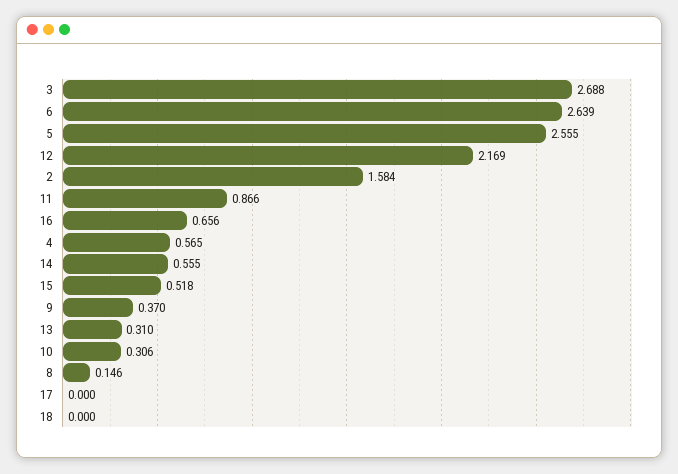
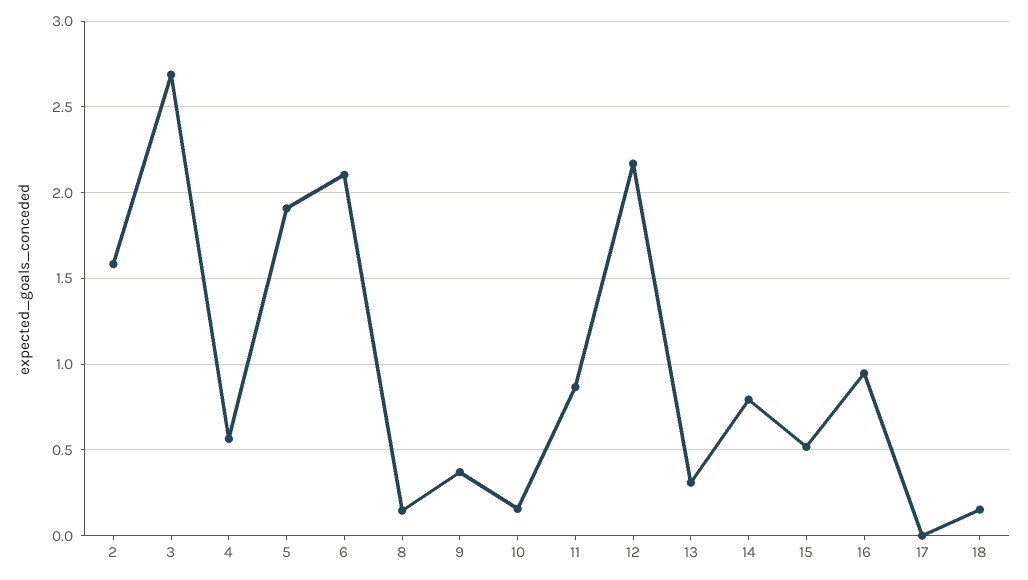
6: 2.639 -> 2.1
5: 2.555 -> 1.9
16: 0.656 -> 0.95
14: 0.555 -> 0.8
10: 0.306 -> 0.15
18: 0 -> 0.15

